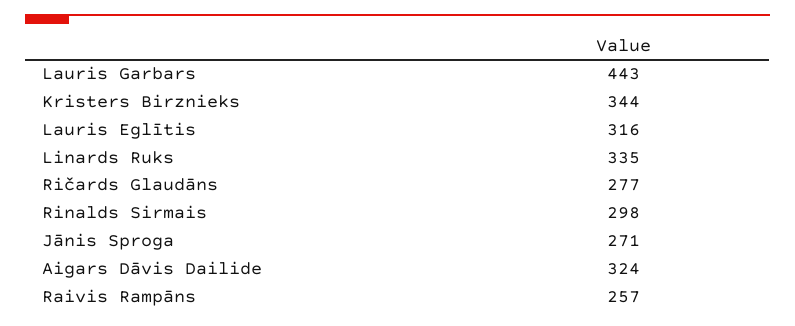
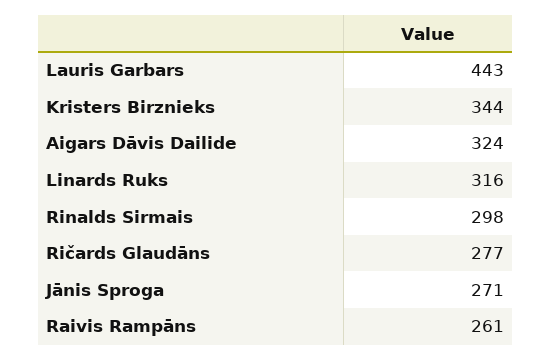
Lauris Eglītis: 316 -> none
Linards Ruks: 335 -> 316
Raivis Rampāns: 257 -> 261

